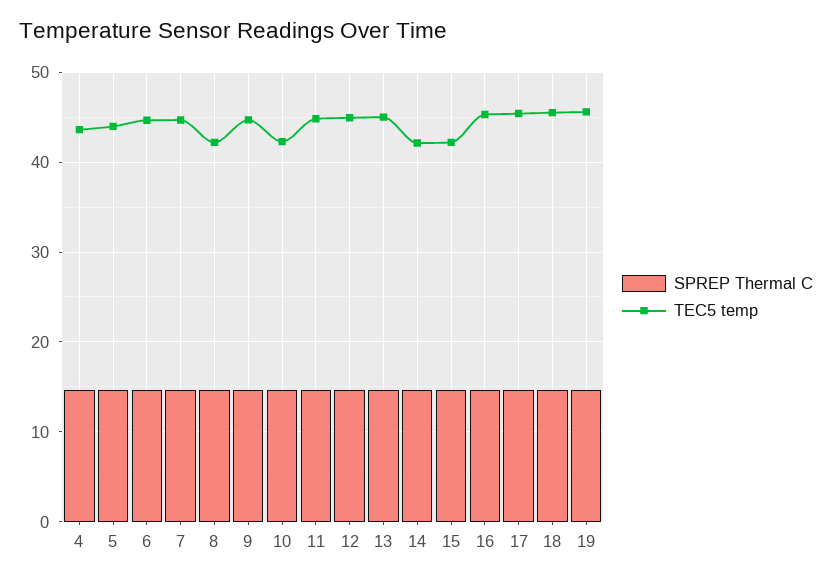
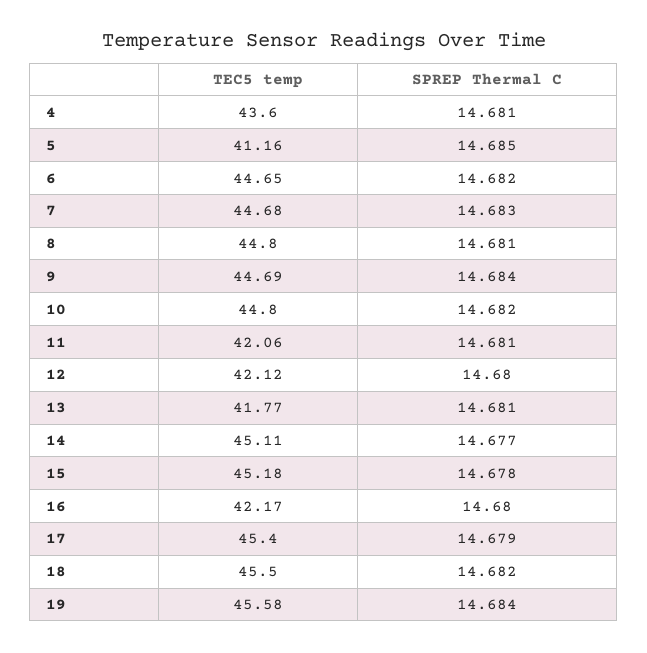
TEC5 temp, 5: 44 -> 41.16
TEC5 temp, 8: 42 -> 44.8
TEC5 temp, 10: 42 -> 44.8
TEC5 temp, 11: 45 -> 42.06
TEC5 temp, 12: 45 -> 42.12
TEC5 temp, 13: 45 -> 41.77
TEC5 temp, 14: 42 -> 45.11
TEC5 temp, 15: 42 -> 45.18
TEC5 temp, 16: 45 -> 42.17

